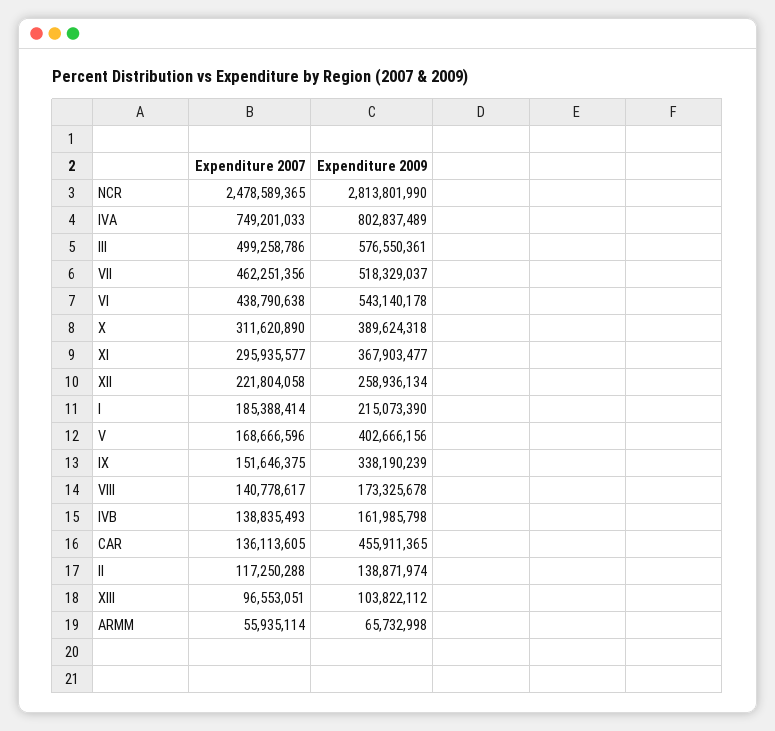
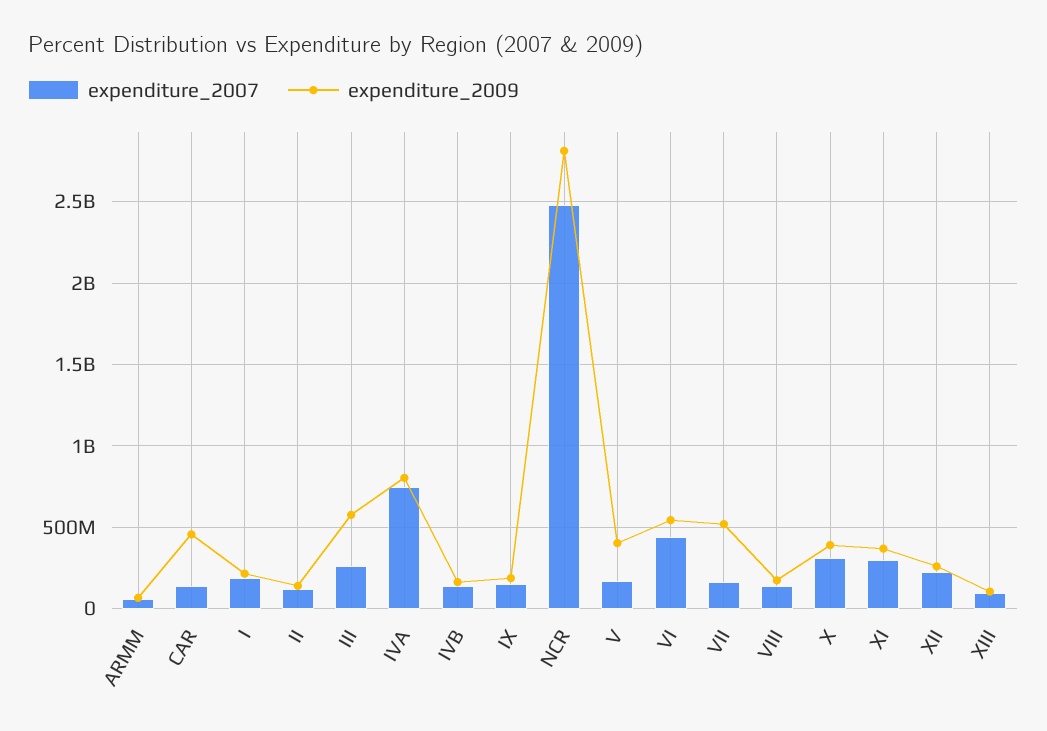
Expenditure 2007, III: 499258786 -> 250000000
Expenditure 2007, VII: 462251356 -> 150000000
Expenditure 2009, IX: 338190239 -> 200000000

